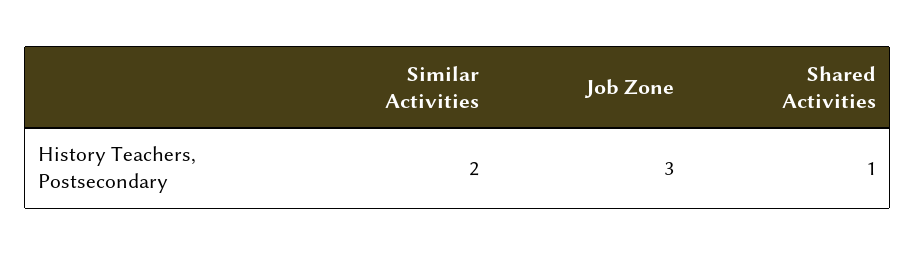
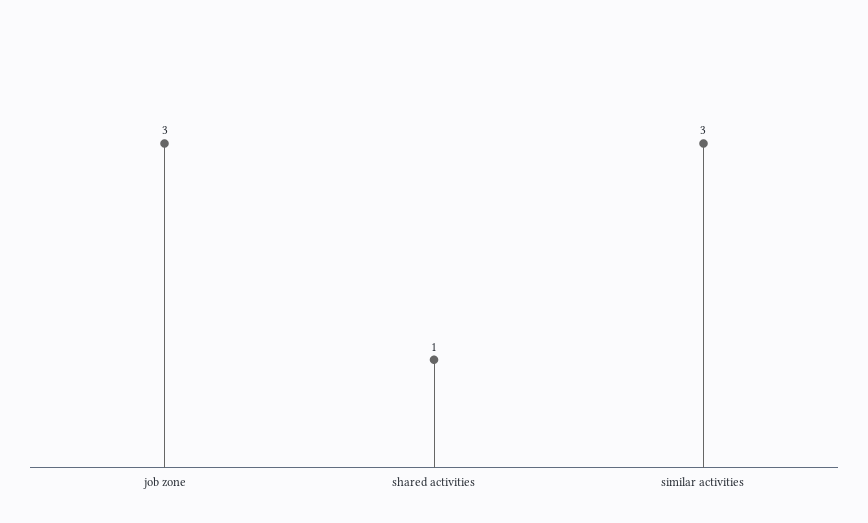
Similar Activities: 2 -> 3

